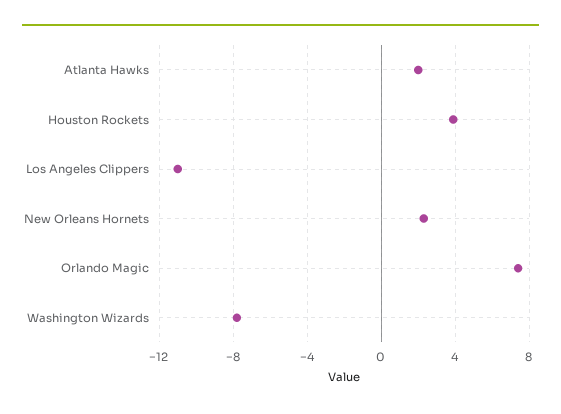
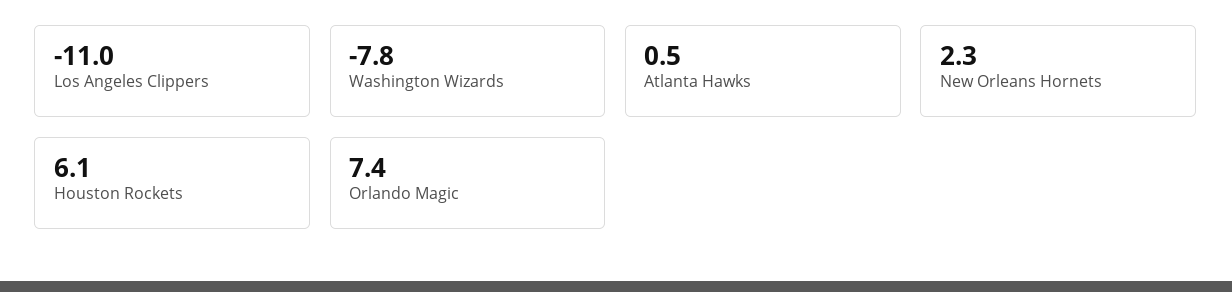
Atlanta Hawks: 2 -> 0.5
Houston Rockets: 4 -> 6.1

